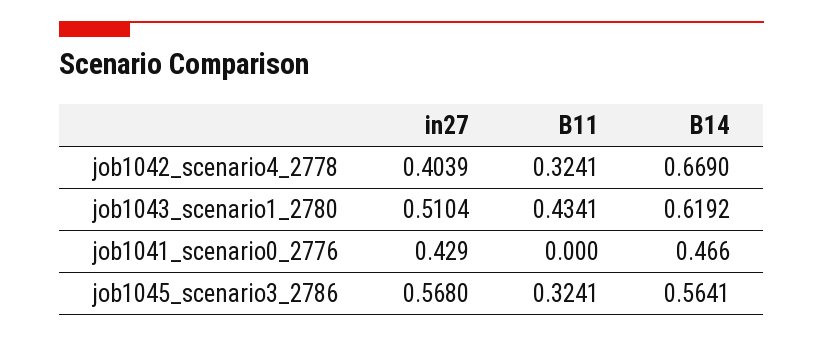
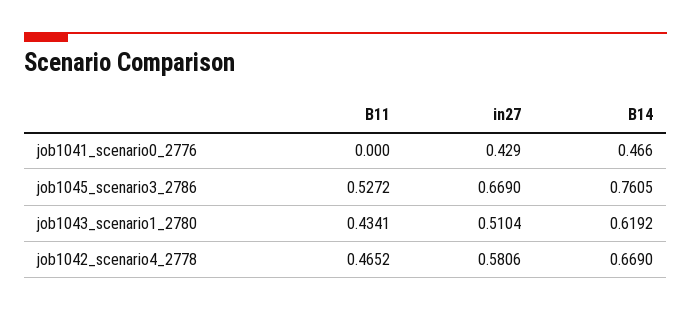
in27, job1042_scenario4_2778: 0.4039 -> 0.5806
B11, job1042_scenario4_2778: 0.3241 -> 0.4652
in27, job1045_scenario3_2786: 0.568 -> 0.669
B11, job1045_scenario3_2786: 0.3241 -> 0.5272
B14, job1045_scenario3_2786: 0.5641 -> 0.7605

